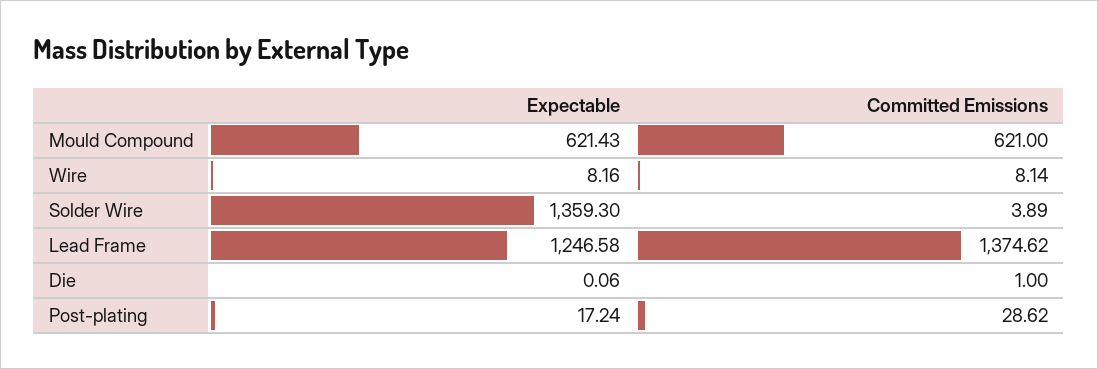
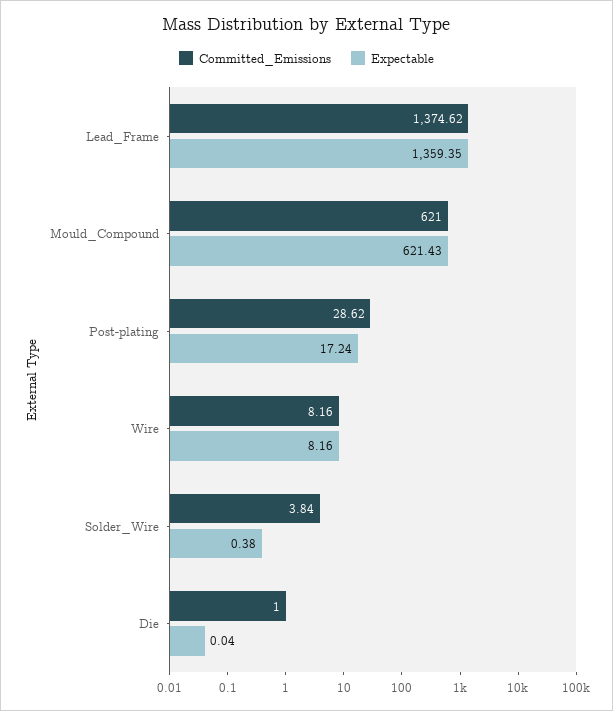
Committed Emissions, Wire: 8.14 -> 8.16
Expectable, Solder Wire: 1359.3 -> 0.38
Committed Emissions, Solder Wire: 3.89 -> 3.84
Expectable, Lead Frame: 1246.58 -> 1359.35
Expectable, Die: 0.06 -> 0.04

